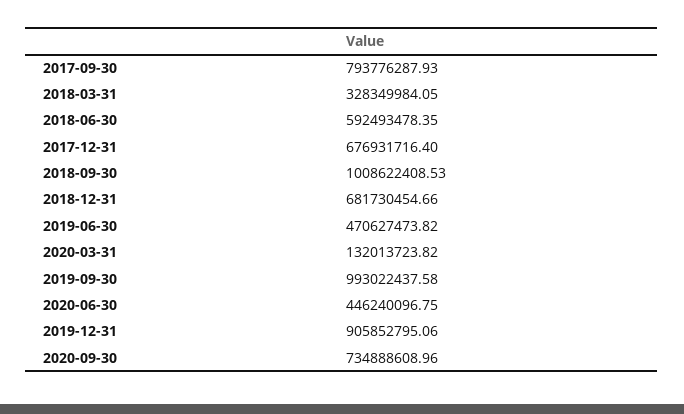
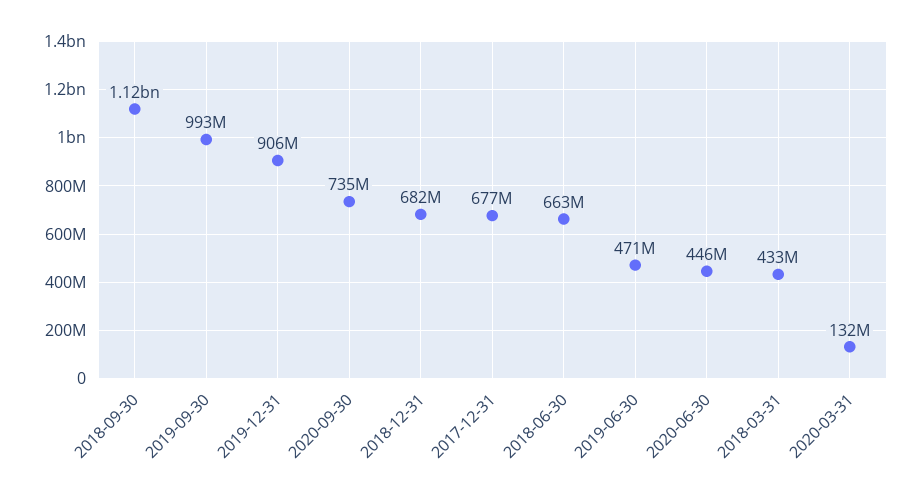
2017-09-30: 793776287.93 -> none
2018-03-31: 328349984.05 -> 433000000
2018-06-30: 592493478.35 -> 663000000
2018-09-30: 1008622408.53 -> 1120000000

